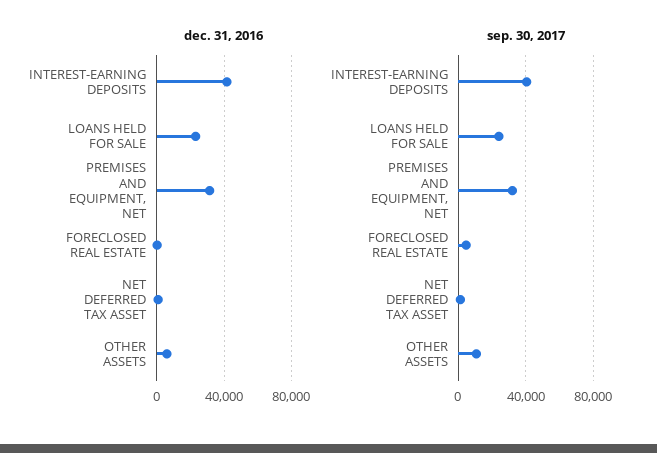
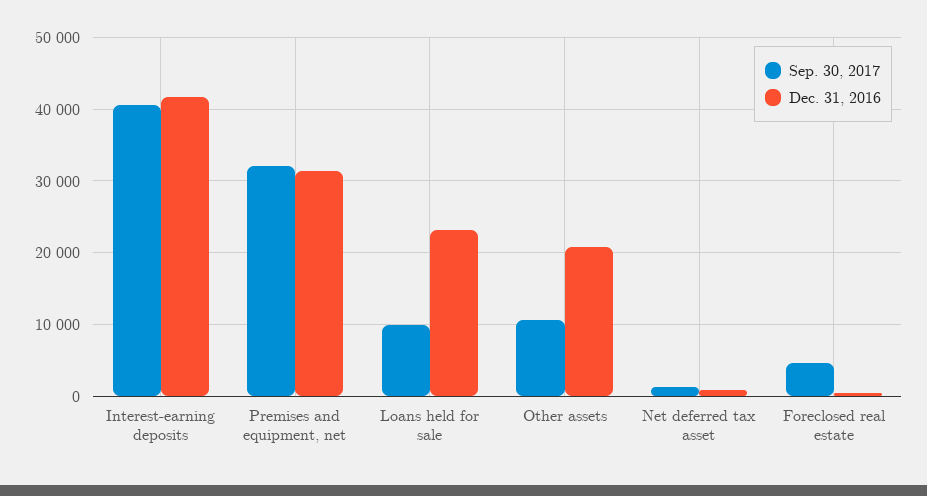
dec. 31, 2016, OTHER ASSETS: 5000 -> 21000
sep. 30, 2017, LOANS HELD FOR SALE: 25000 -> 10000

